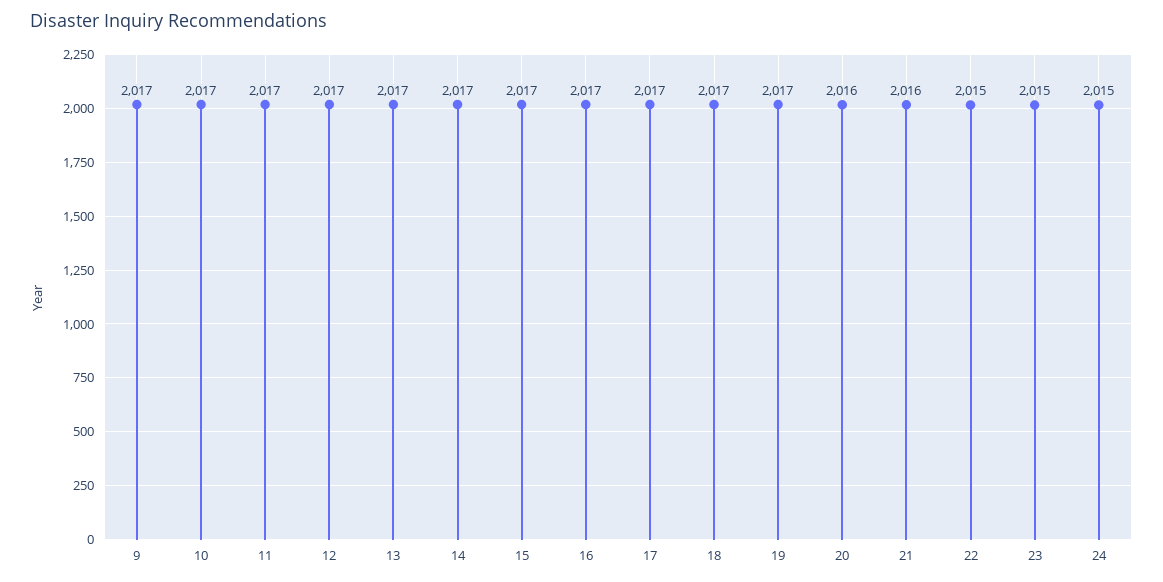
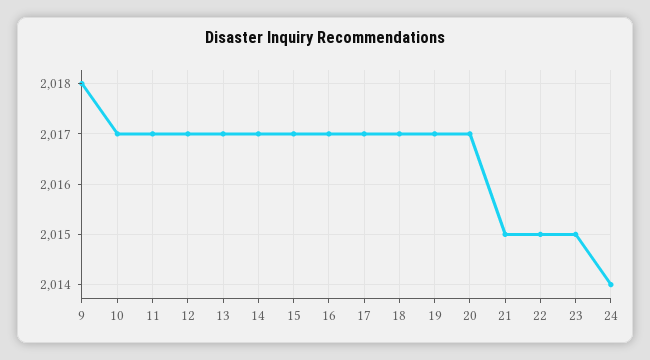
9: 2017 -> 2018
20: 2016 -> 2017
21: 2016 -> 2015
24: 2015 -> 2014

